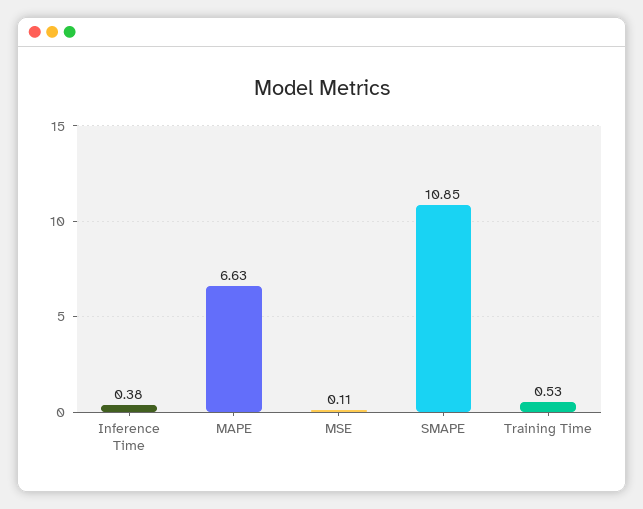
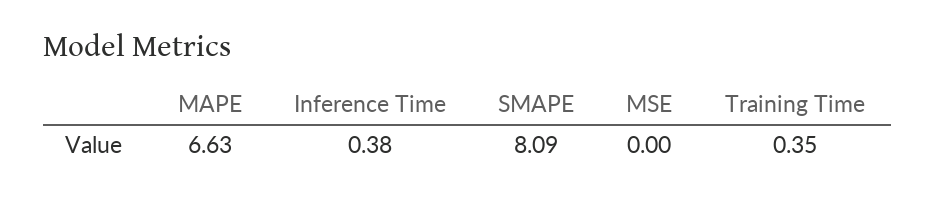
MSE: 0.11 -> 0
SMAPE: 10.85 -> 8.09
Training Time: 0.53 -> 0.35

